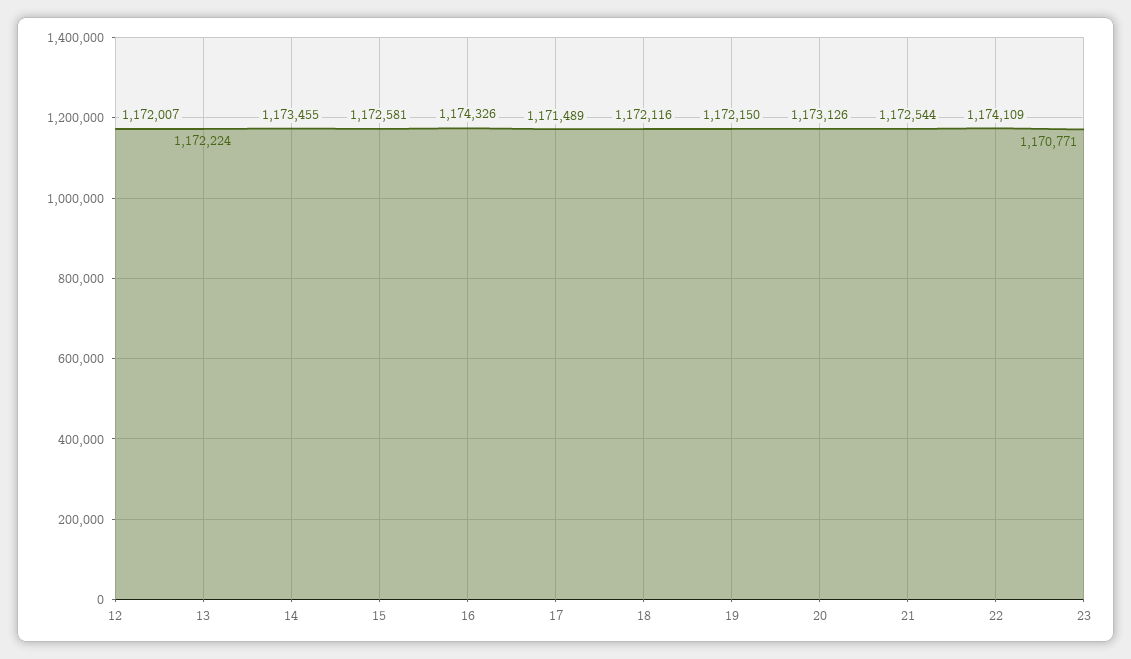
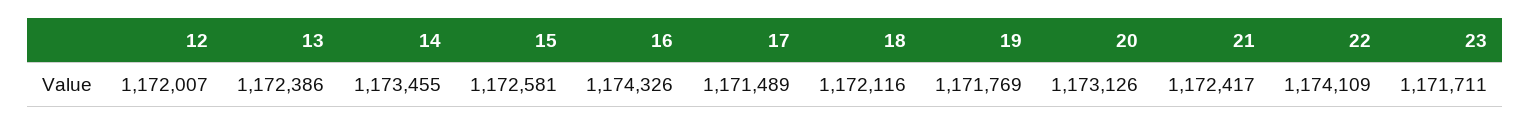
13: 1172224 -> 1172386
19: 1172150 -> 1171769
21: 1172544 -> 1172417
23: 1170771 -> 1171711

